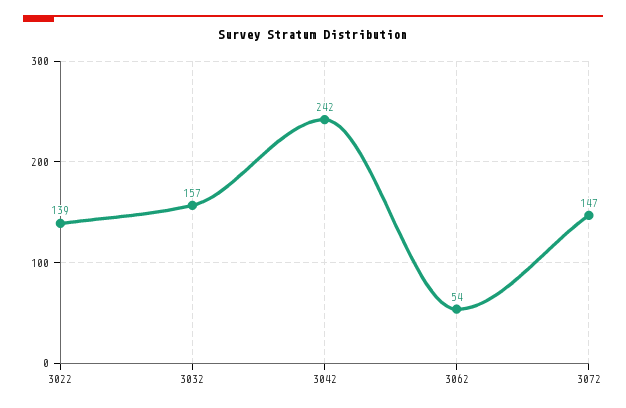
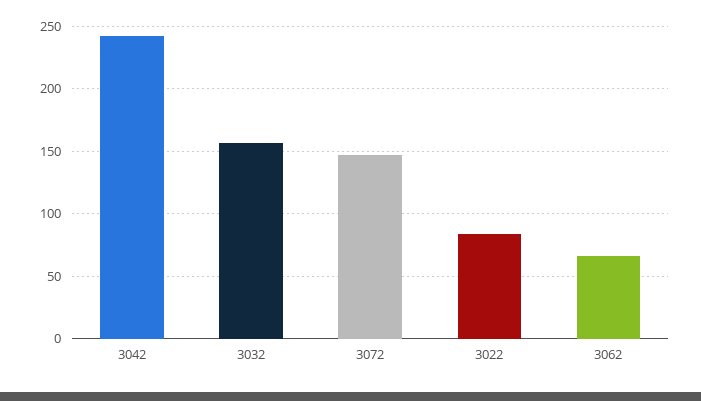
3022: 139 -> 85
3062: 54 -> 65

